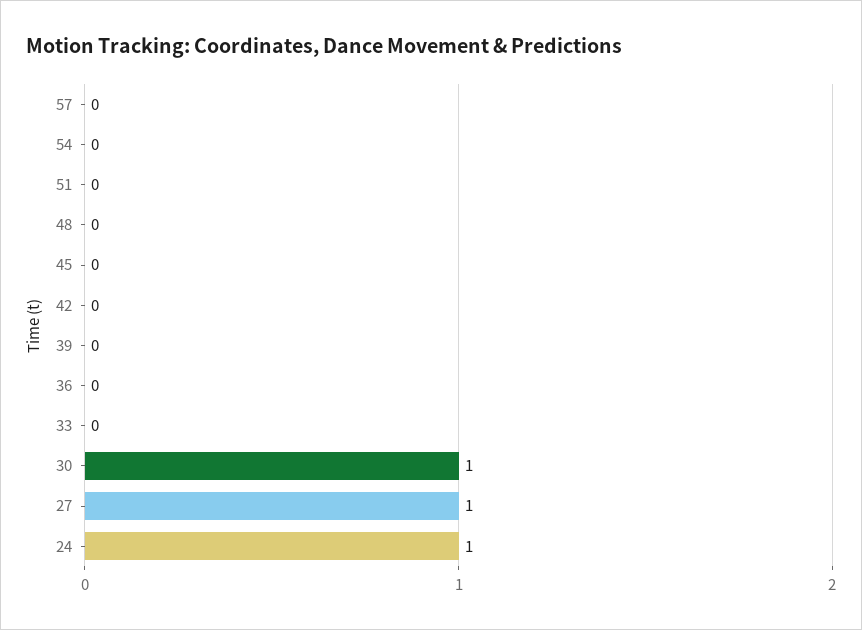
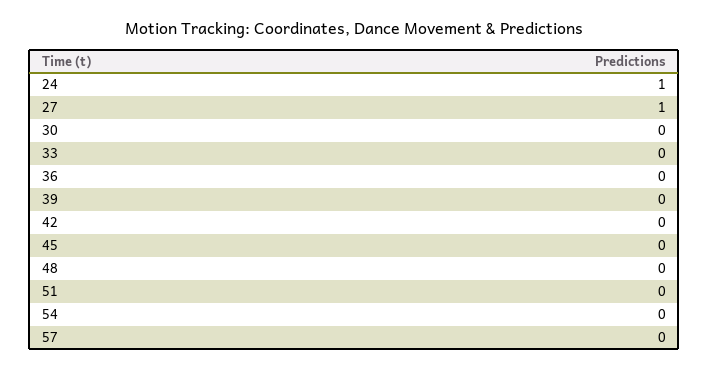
30: 1 -> 0

